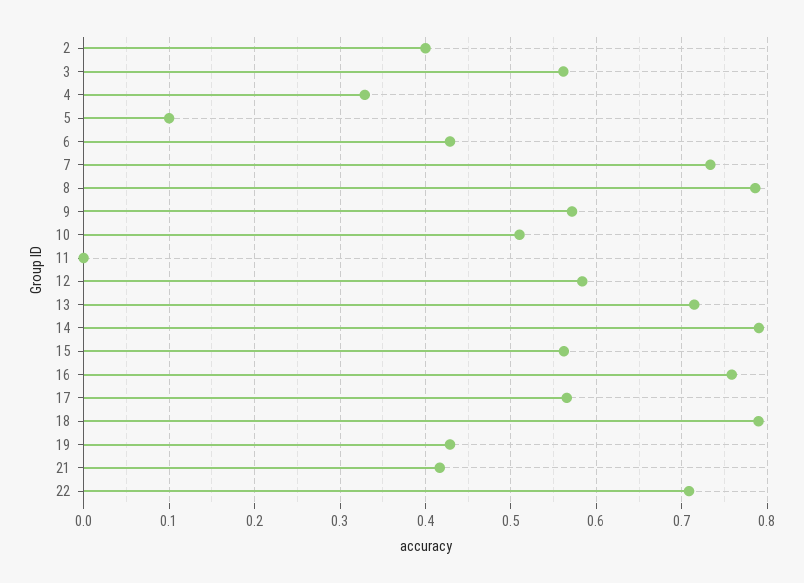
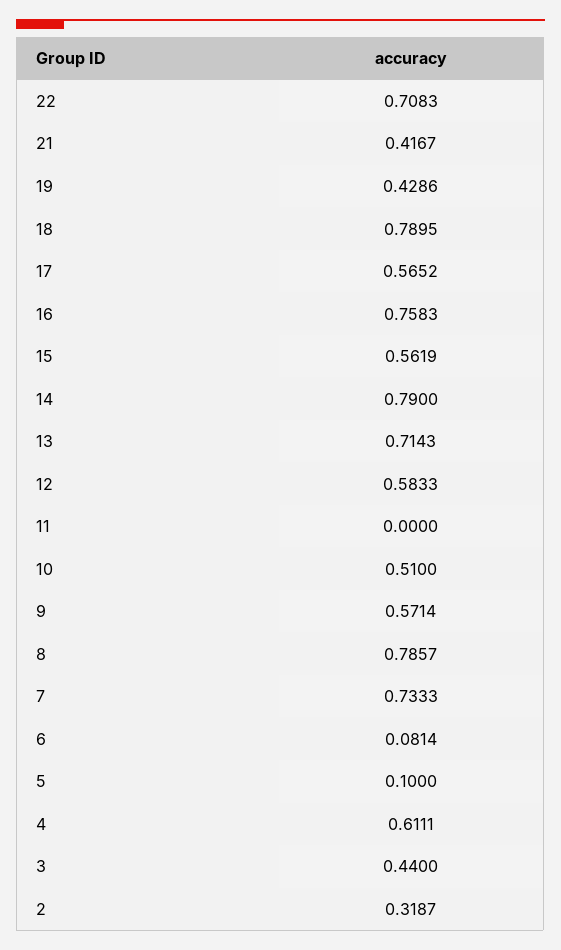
2: 0.4 -> 0.3187
3: 0.56 -> 0.44
4: 0.33 -> 0.6111
6: 0.43 -> 0.0814

